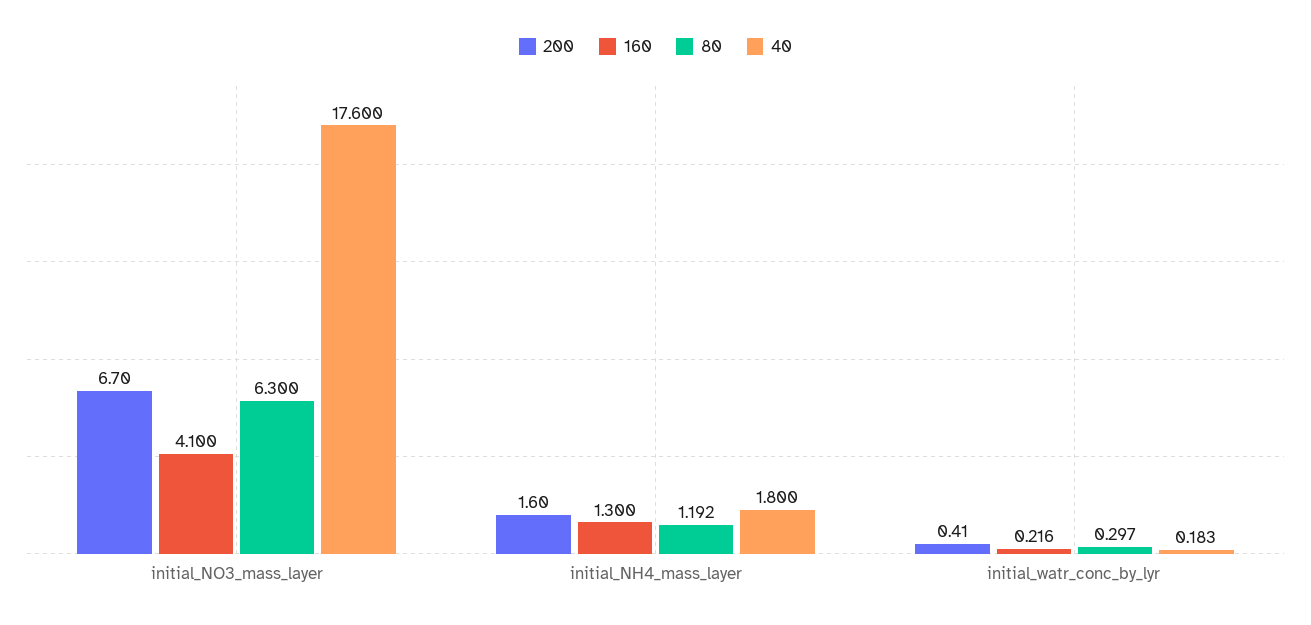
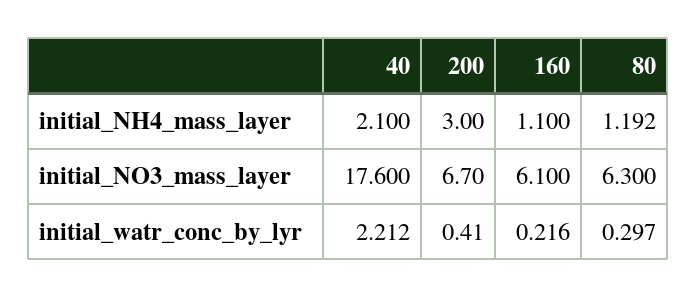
160, initial_NO3_mass_layer: 4.1 -> 6.1
200, initial_NH4_mass_layer: 1.6 -> 3
160, initial_NH4_mass_layer: 1.3 -> 1.1
40, initial_NH4_mass_layer: 1.8 -> 2.1
40, initial_watr_conc_by_lyr: 0.183 -> 2.212

